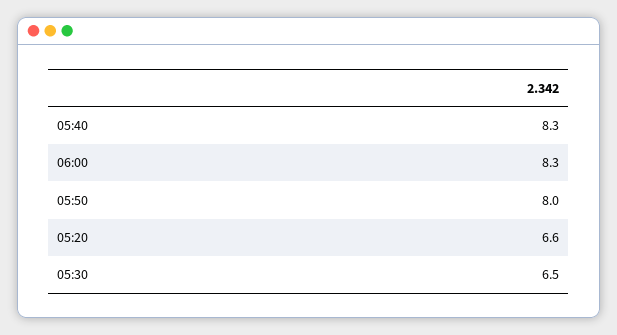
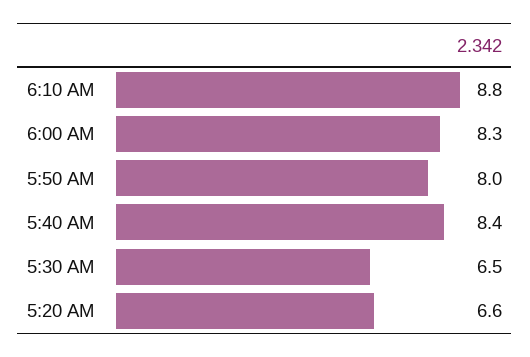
05:40: 8.3 -> 8.4
6:10 AM: none -> 8.8

